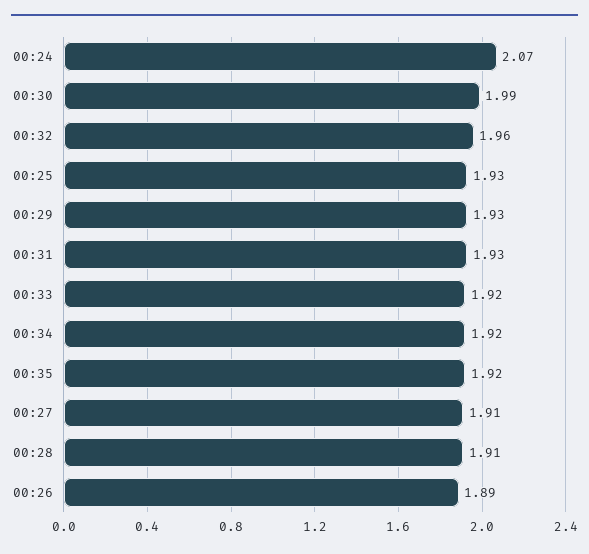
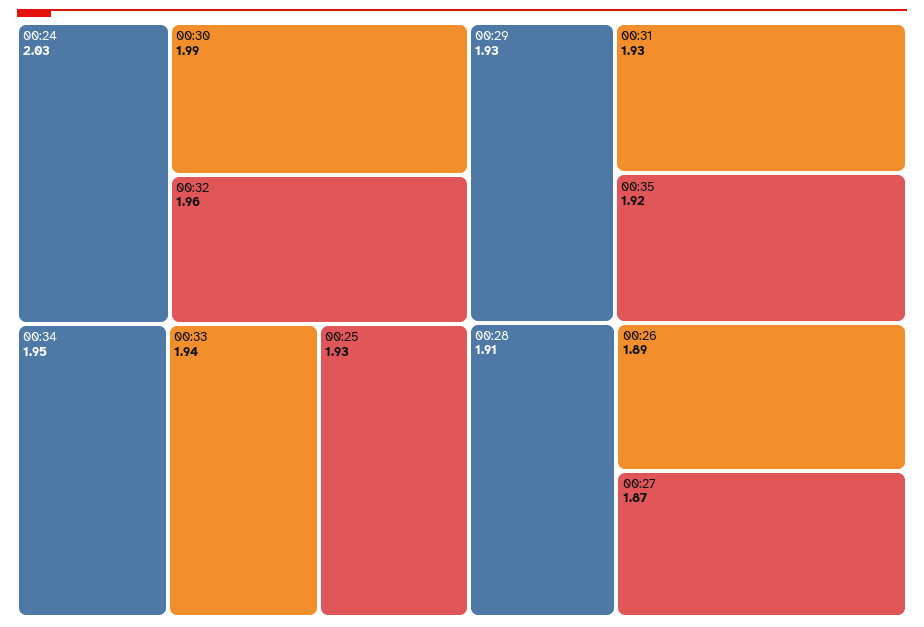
00:24: 2.07 -> 2.03
00:33: 1.92 -> 1.94
00:34: 1.92 -> 1.95
00:27: 1.91 -> 1.87

